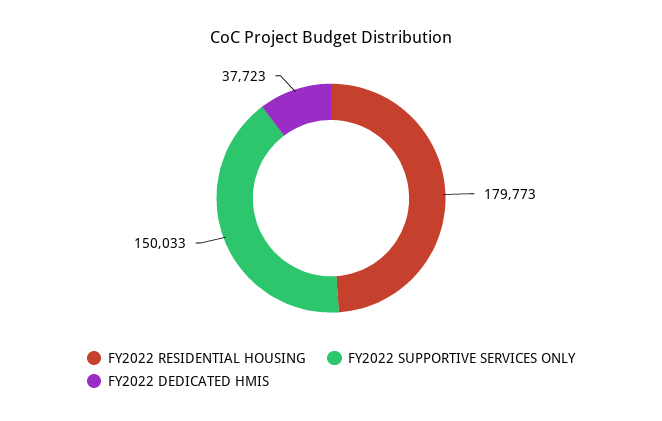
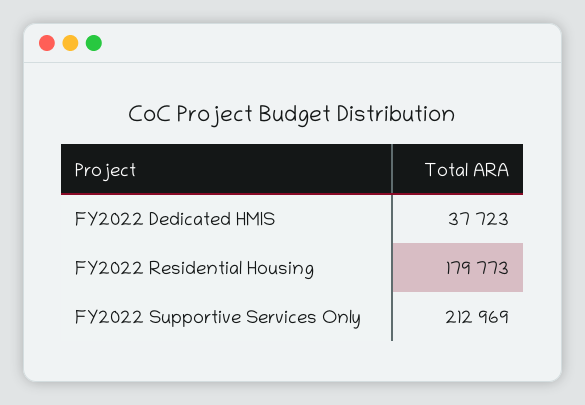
FY2022 SUPPORTIVE SERVICES ONLY: 150033 -> 212969

